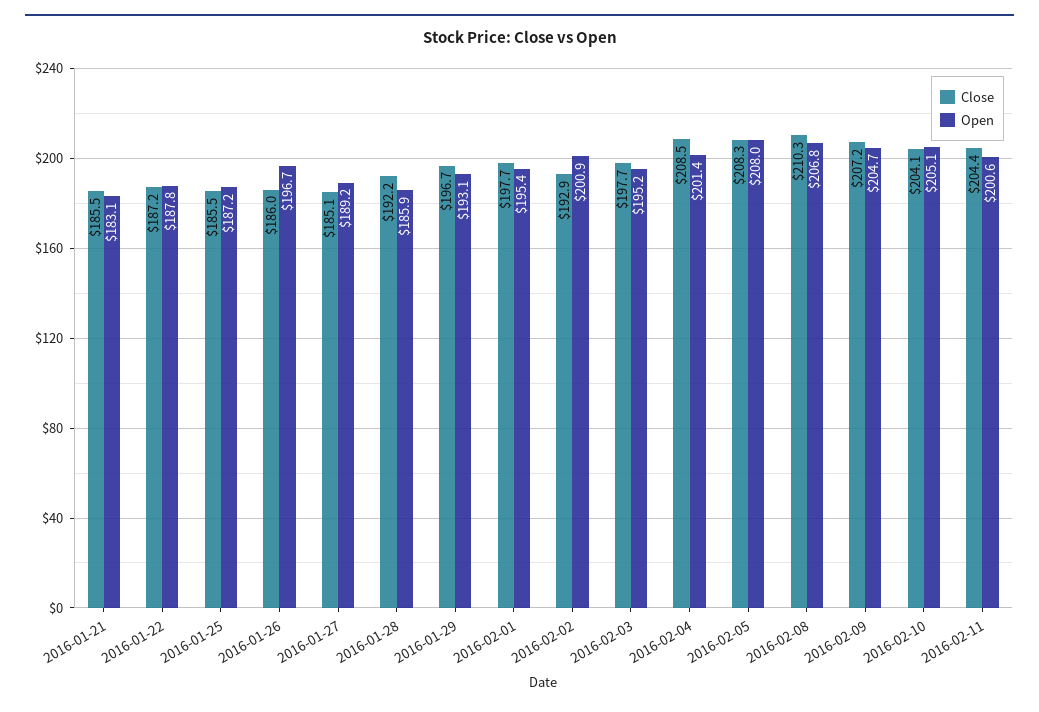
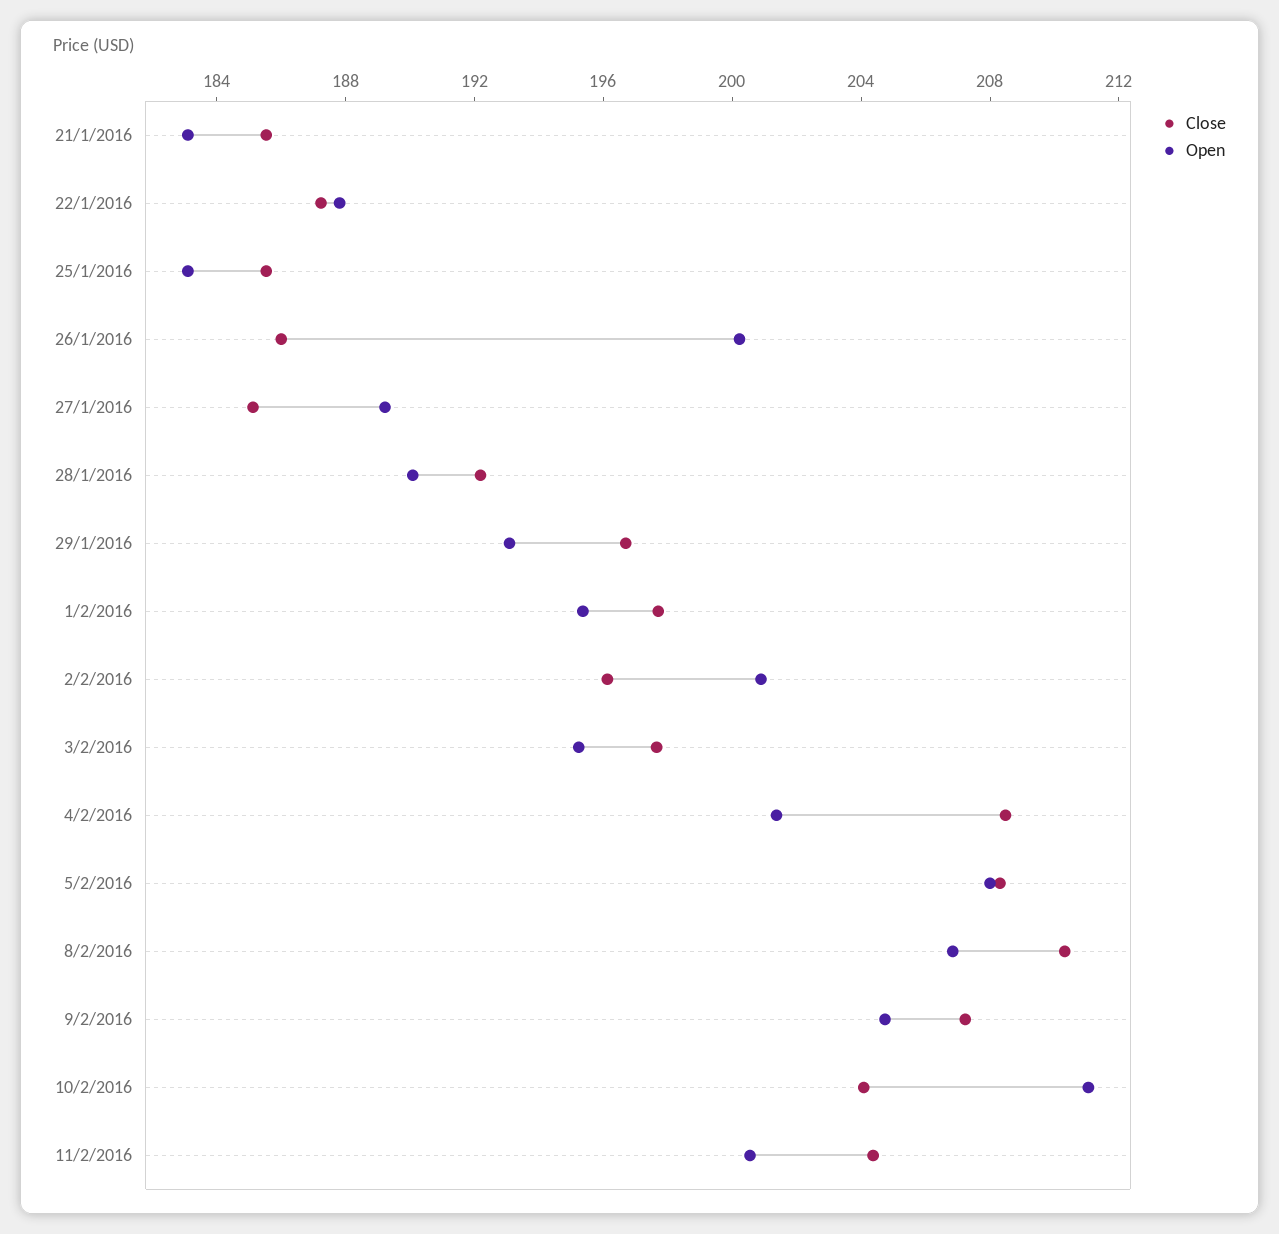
Open, 2016-01-25: 187.2 -> 183
Open, 2016-01-26: 196.7 -> 200
Open, 2016-01-28: 185.9 -> 190
Close, 2016-02-02: 192.9 -> 196
Open, 2016-02-10: 205.1 -> 211

